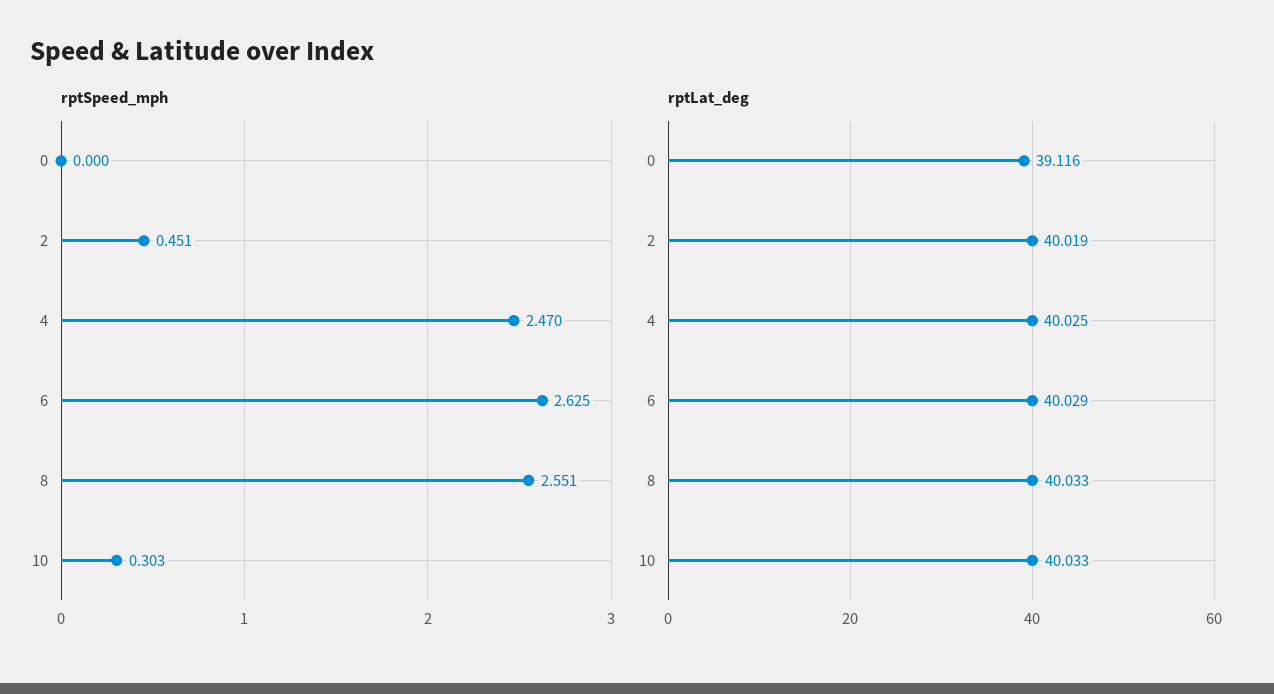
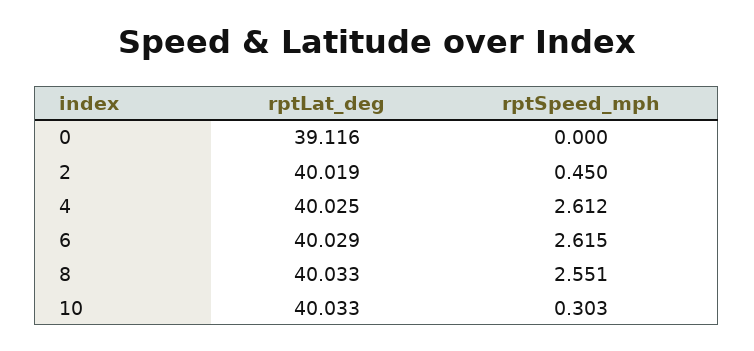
rptSpeed_mph, 2: 0.451 -> 0.45
rptSpeed_mph, 4: 2.47 -> 2.612
rptSpeed_mph, 6: 2.625 -> 2.615

